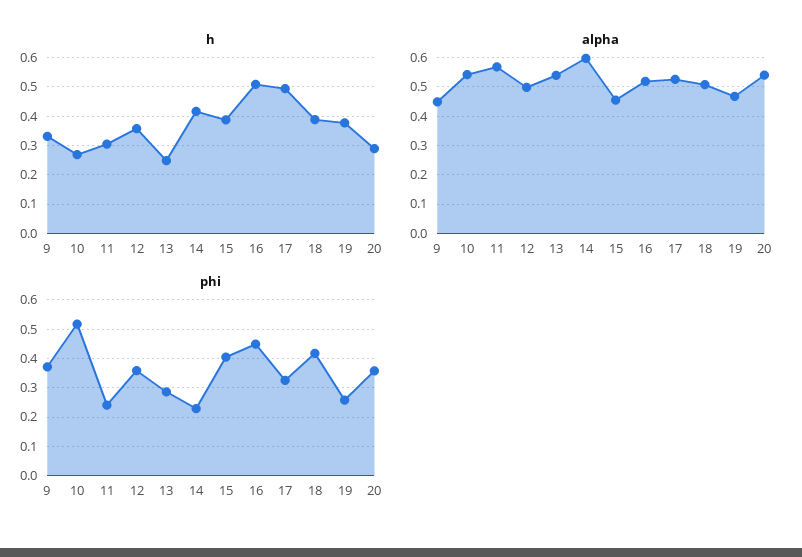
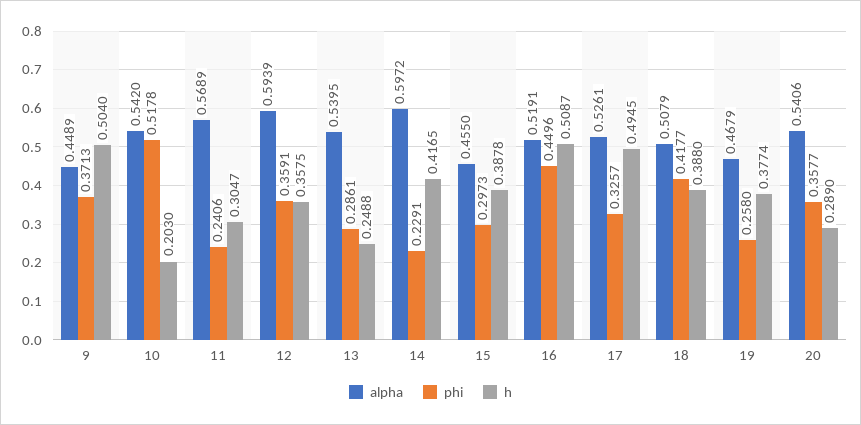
h, 9: 0.325 -> 0.504
h, 10: 0.275 -> 0.203
alpha, 12: 0.5 -> 0.5939
phi, 15: 0.4 -> 0.2973

